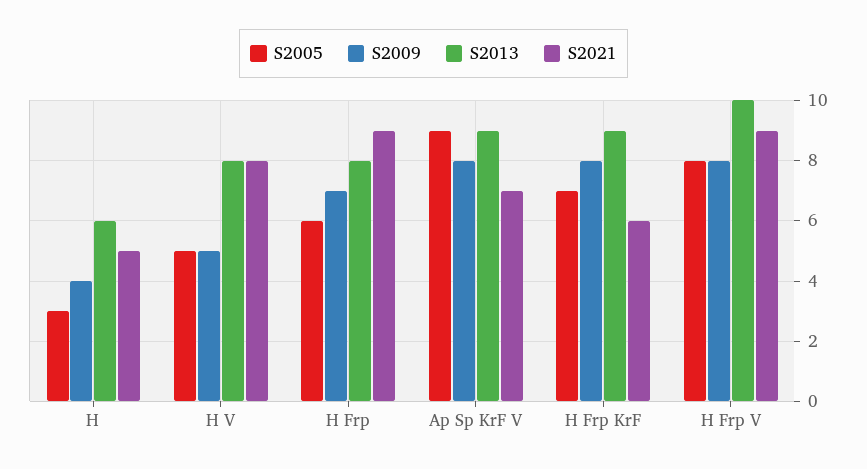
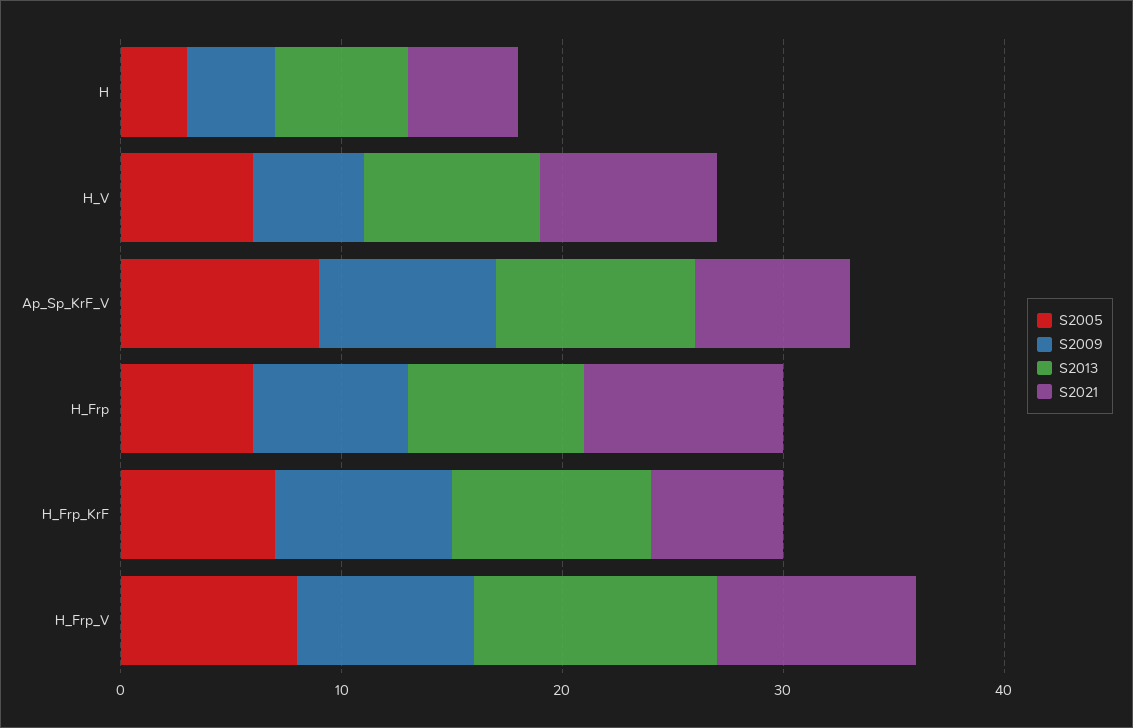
S2005, H V: 5 -> 6
S2013, H Frp V: 10 -> 11

